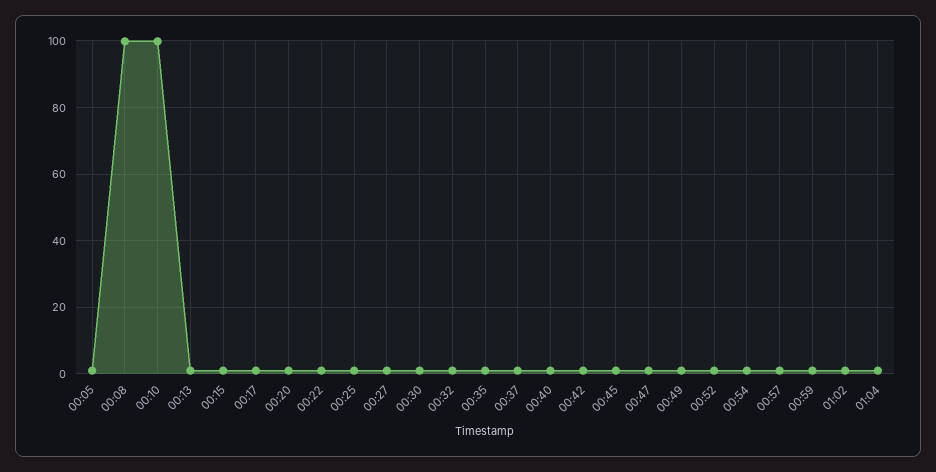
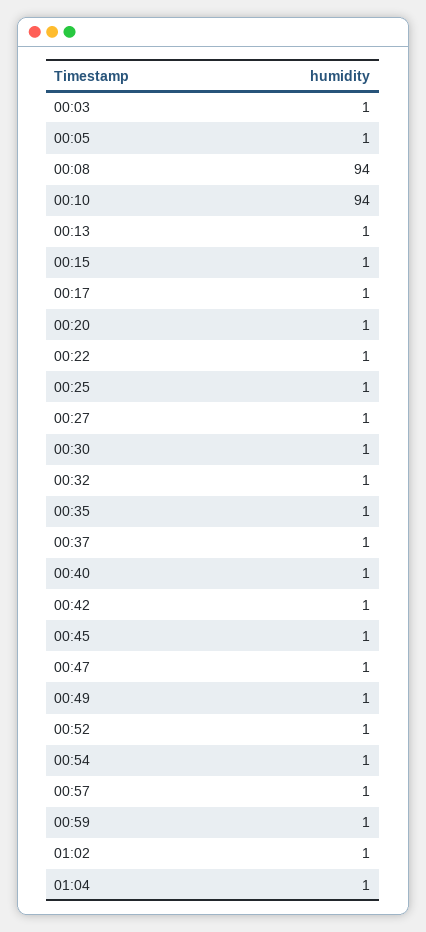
00:08: 100 -> 94
00:10: 100 -> 94
00:03: none -> 1

